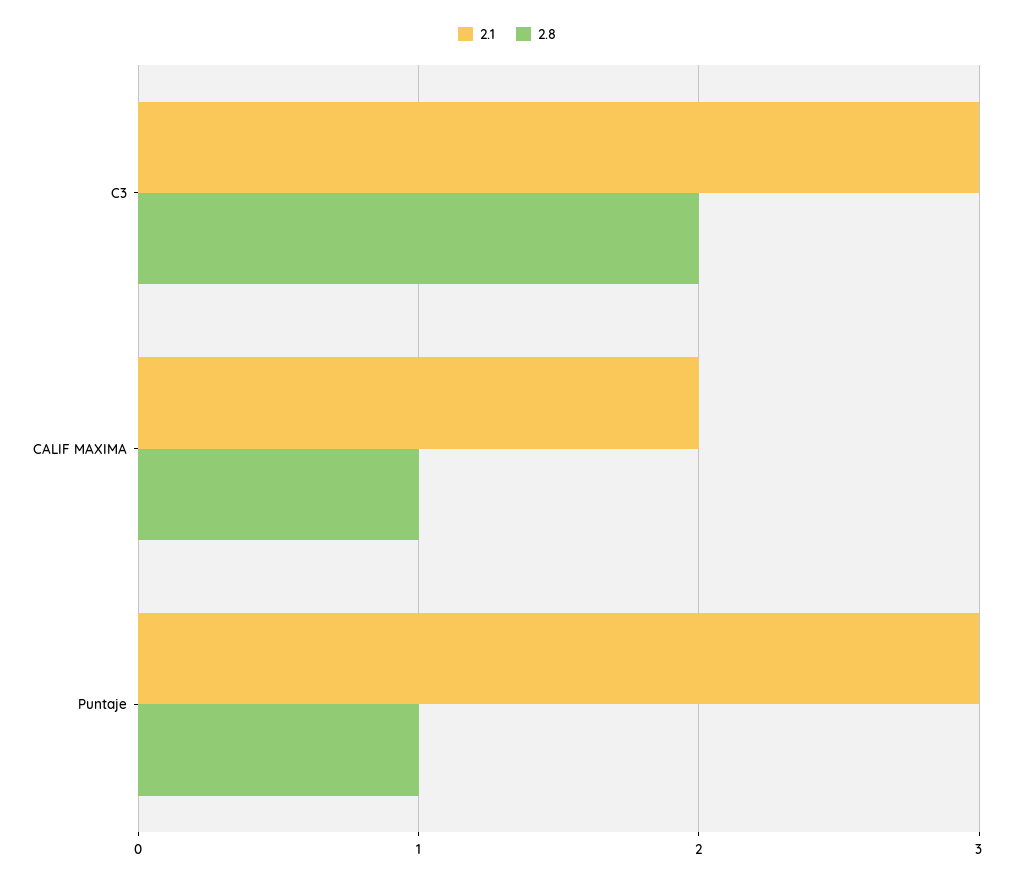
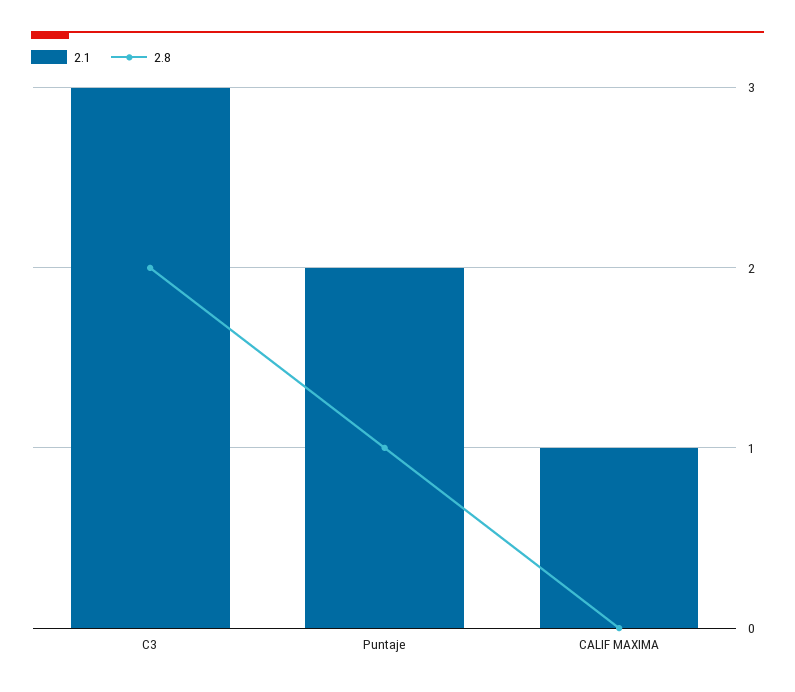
2.1, CALIF MAXIMA: 2 -> 1
2.8, CALIF MAXIMA: 1 -> 0
2.1, Puntaje: 3 -> 2

